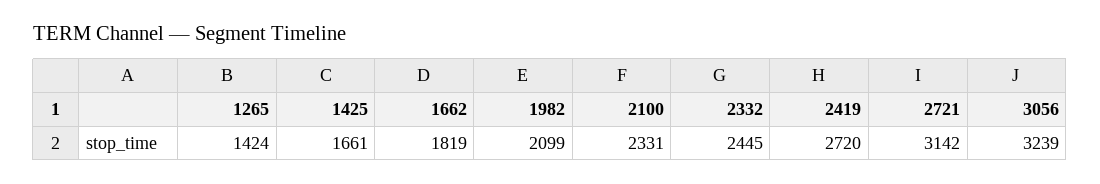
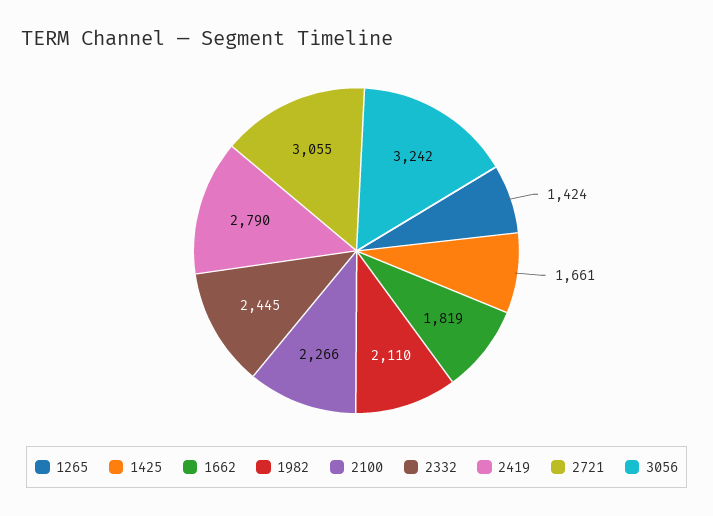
1982: 2099 -> 2110
2100: 2331 -> 2266
2419: 2720 -> 2790
2721: 3142 -> 3055
3056: 3239 -> 3242

